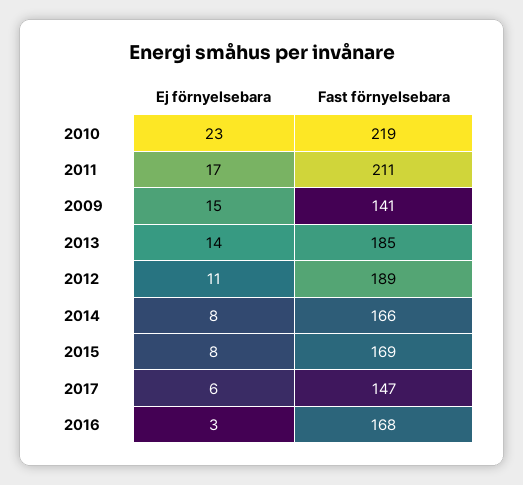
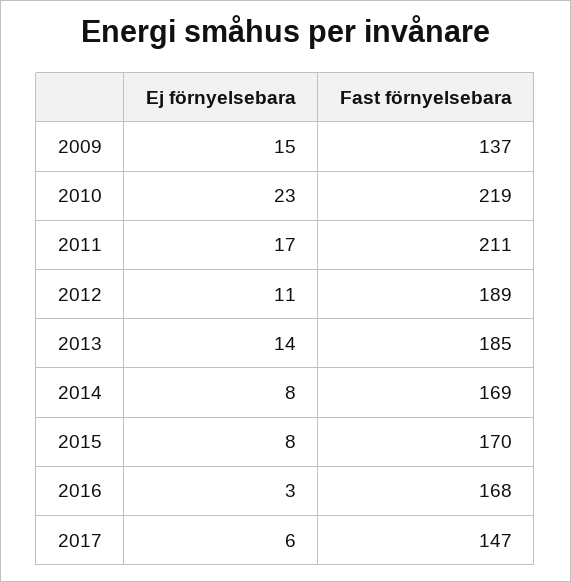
Fast förnyelsebara, 2009: 141 -> 137
Fast förnyelsebara, 2014: 166 -> 169
Fast förnyelsebara, 2015: 169 -> 170

